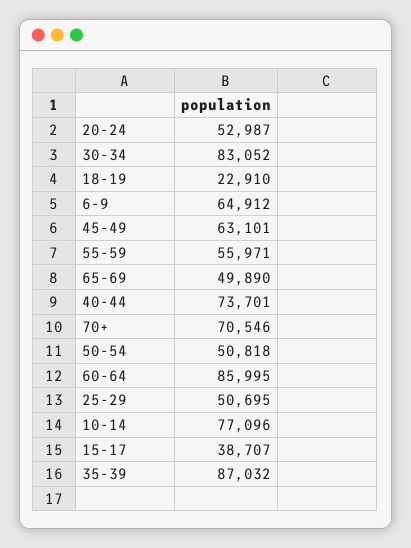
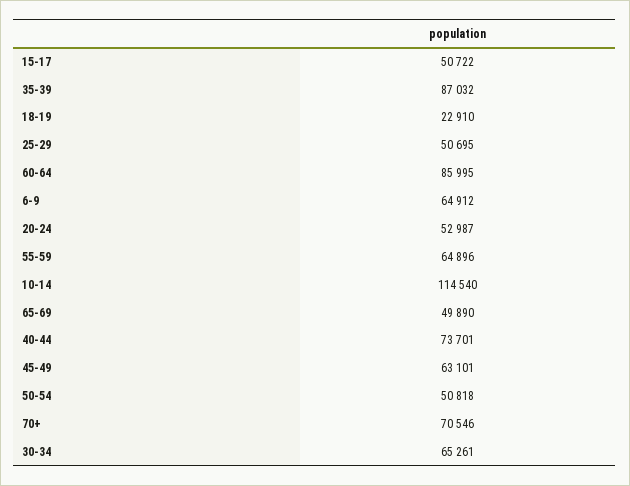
30-34: 83052 -> 65261
55-59: 55971 -> 64896
10-14: 77096 -> 114540
15-17: 38707 -> 50722

